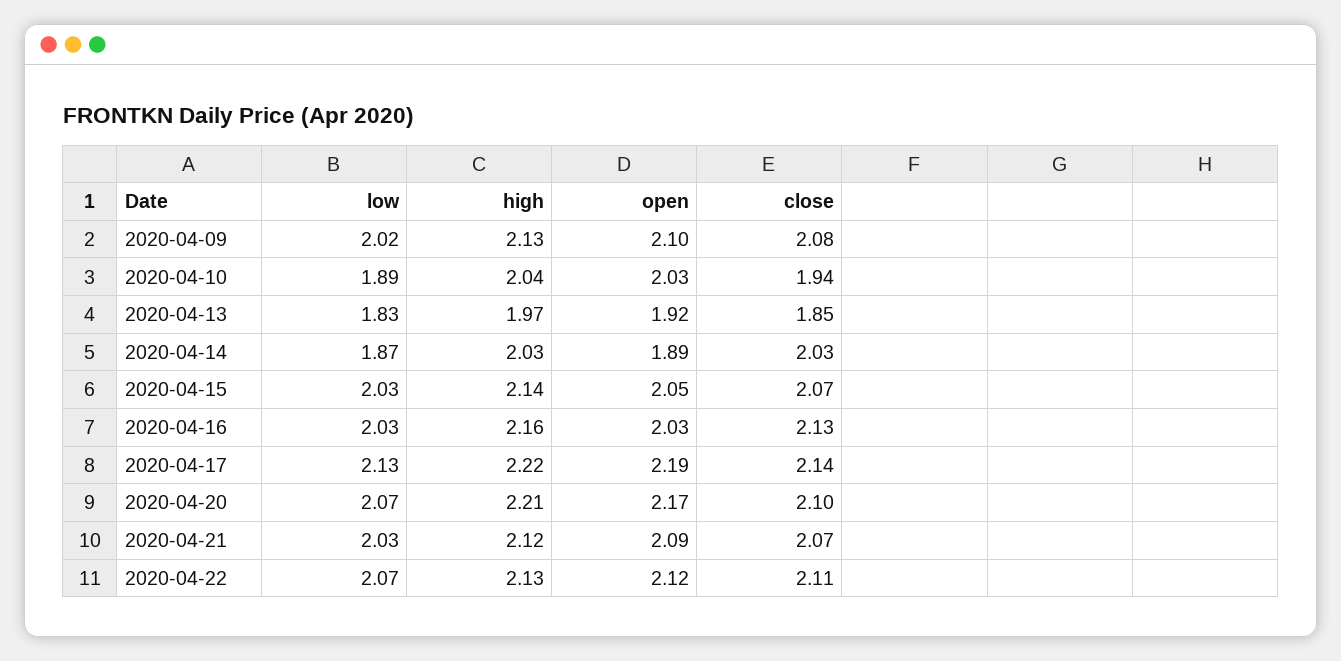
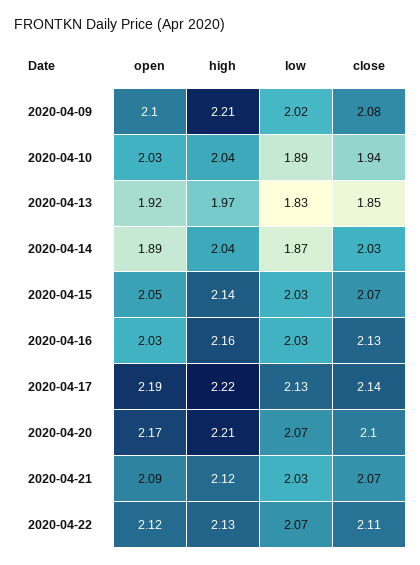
high, 2020-04-09: 2.13 -> 2.21
high, 2020-04-14: 2.03 -> 2.04

